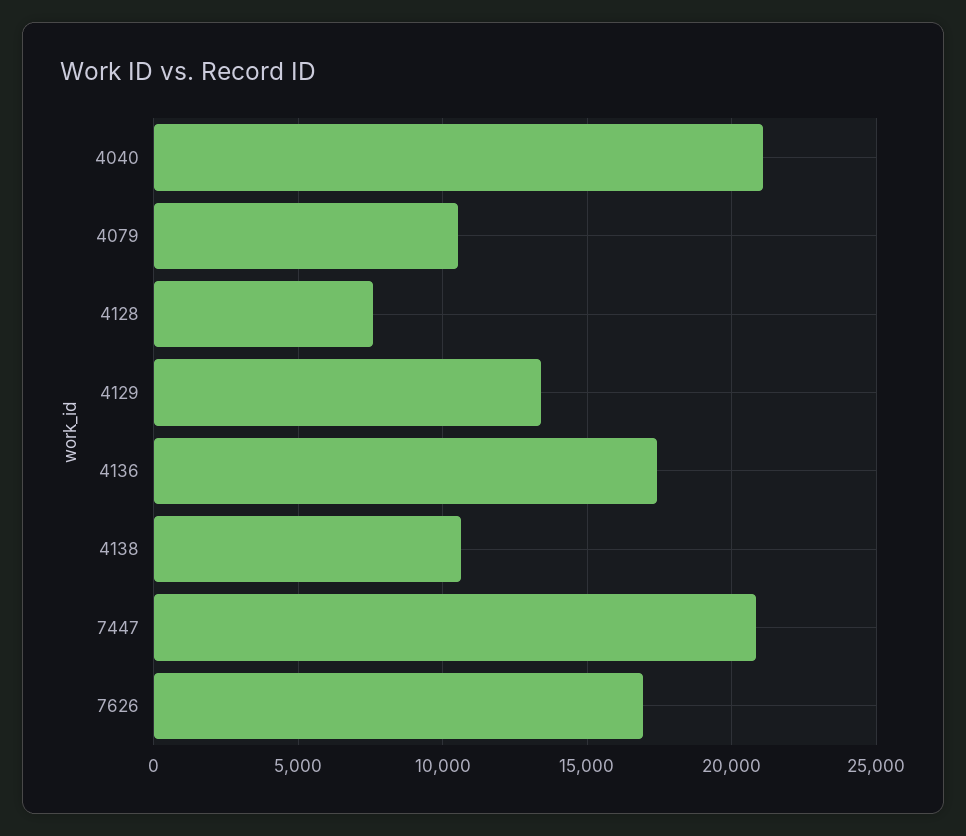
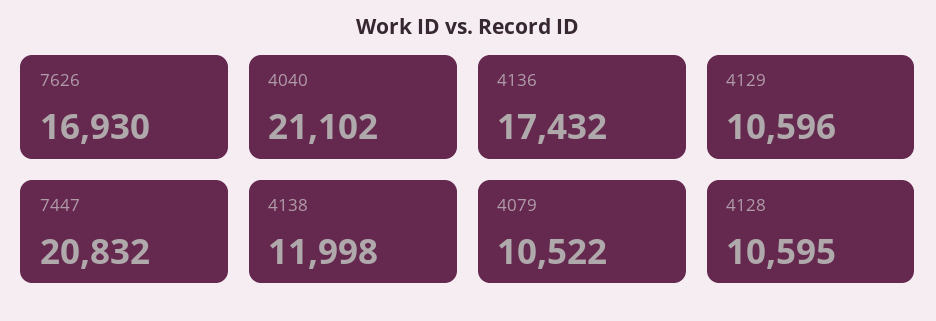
4128: 7500 -> 10595
4129: 13500 -> 10596
4138: 10500 -> 11998

